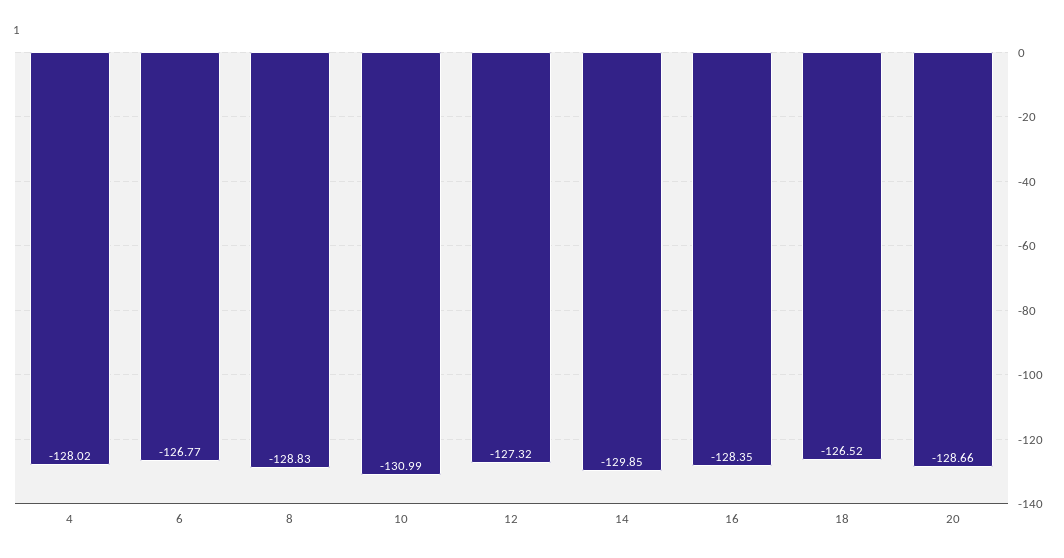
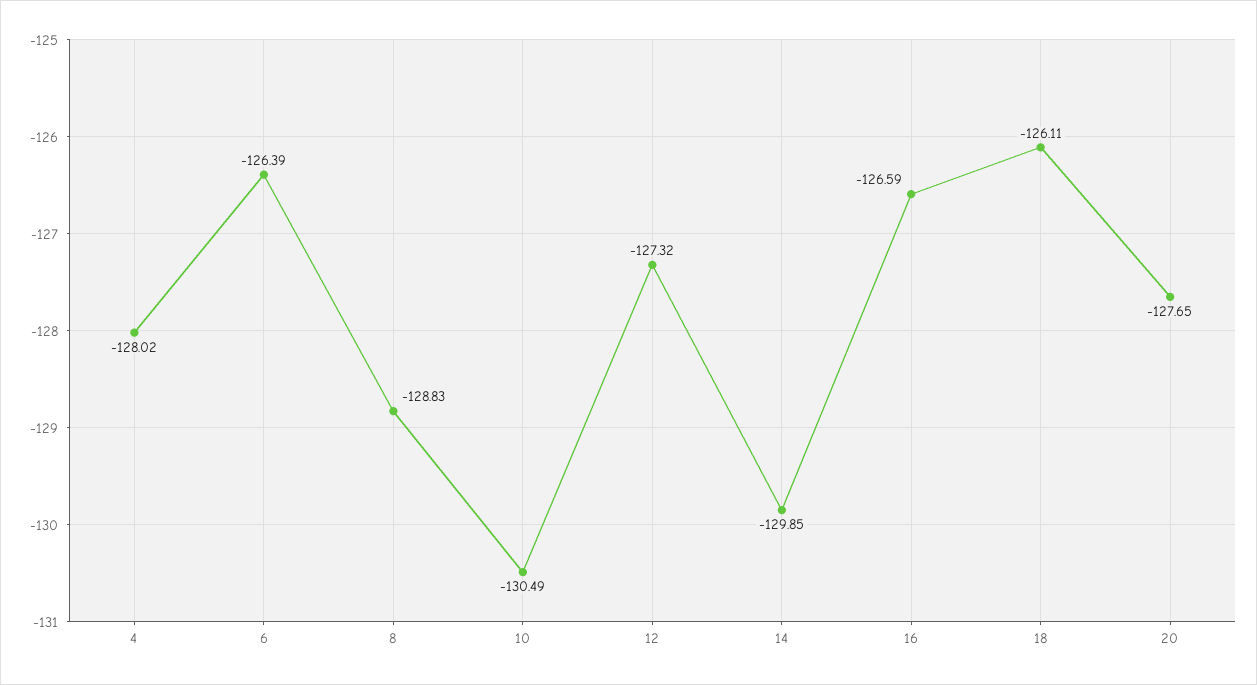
6: -126.77 -> -126.39
10: -130.99 -> -130.49
16: -128.35 -> -126.59
18: -126.52 -> -126.11
20: -128.66 -> -127.65

